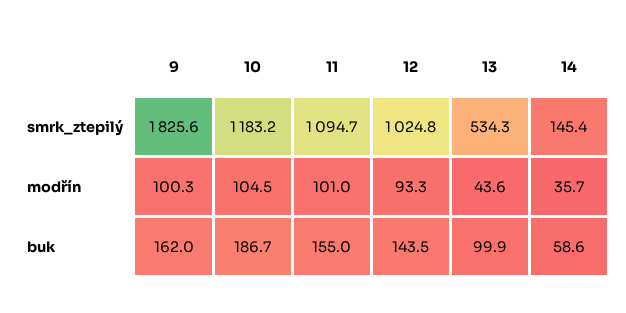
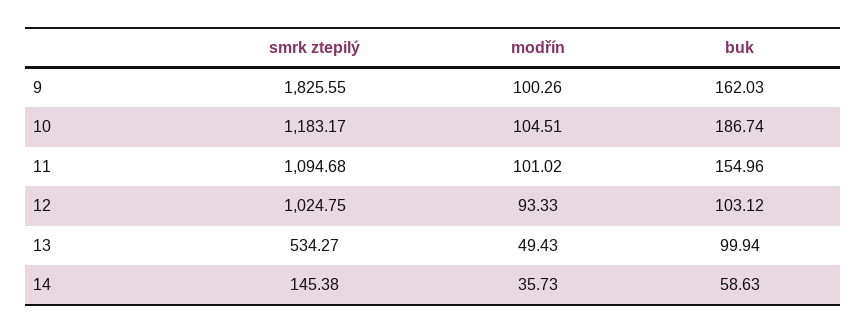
13, modřín: 43.6 -> 49.43
12, buk: 143.5 -> 103.12

